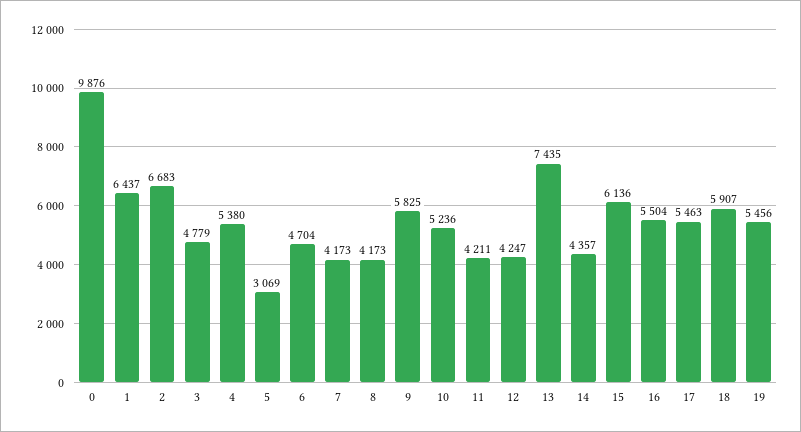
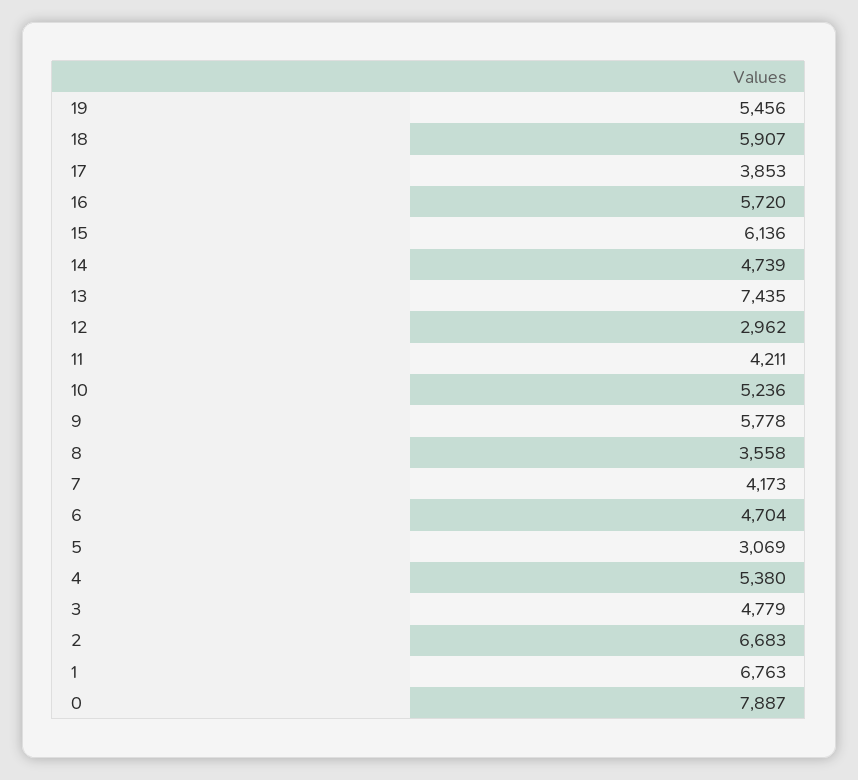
0: 9876 -> 7887
1: 6437 -> 6763
8: 4173 -> 3558
9: 5825 -> 5778
12: 4247 -> 2962
14: 4357 -> 4739
16: 5504 -> 5720
17: 5463 -> 3853

